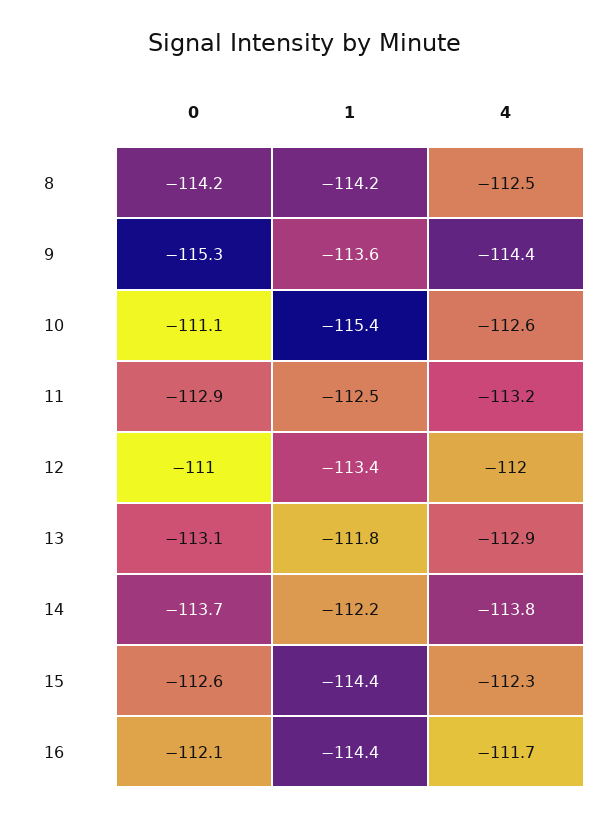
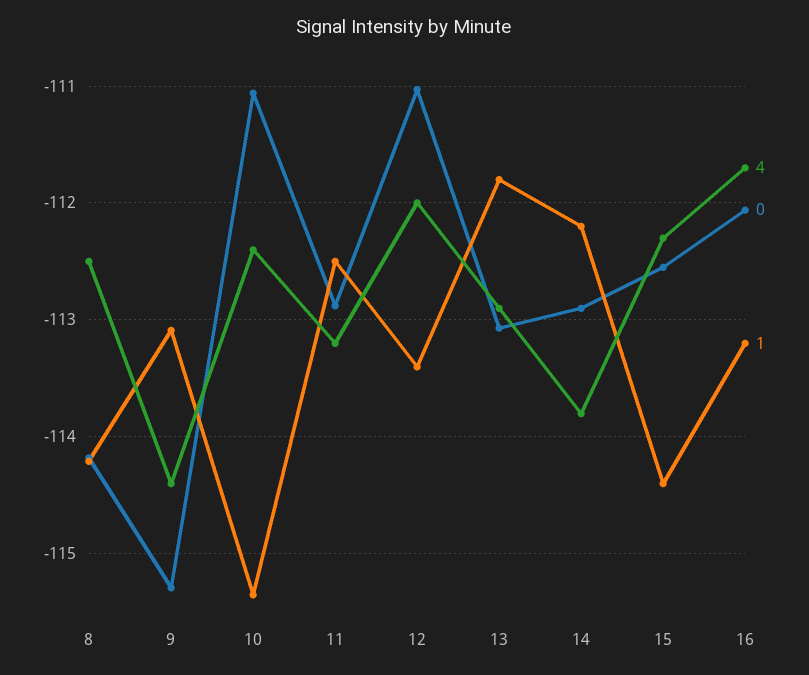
1, 9: -113.6 -> -113.1
4, 10: -112.6 -> -112.4
0, 14: -113.7 -> -112.9
1, 16: -114.4 -> -113.2

